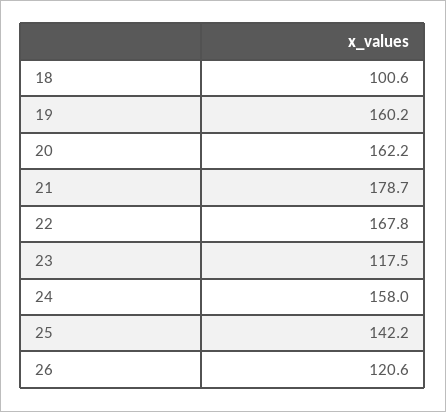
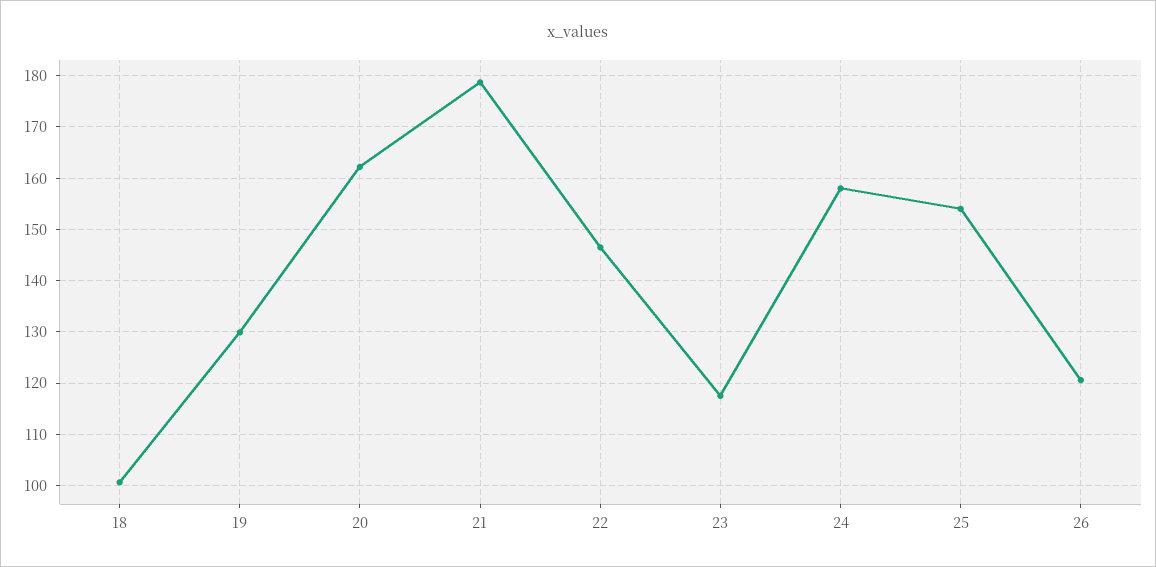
19: 160.2 -> 130
22: 167.8 -> 146
25: 142.2 -> 154

